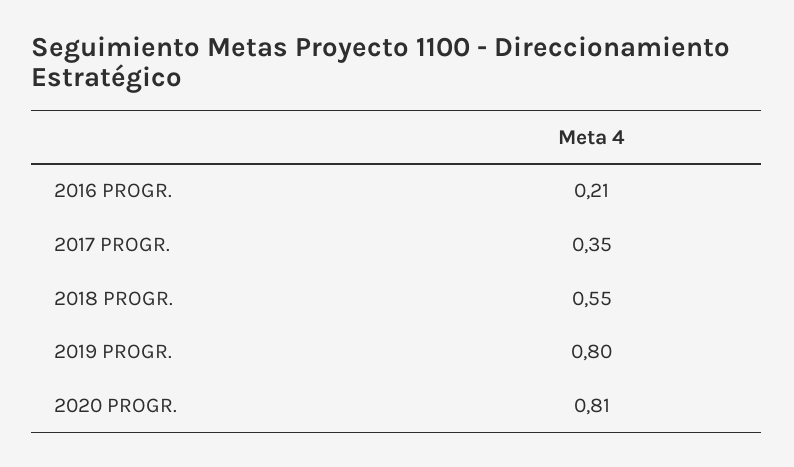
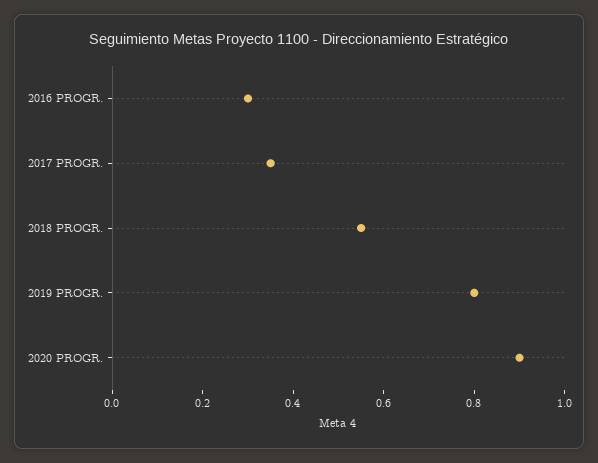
2016 PROGR.: 0.21 -> 0.3
2020 PROGR.: 0.81 -> 0.9

